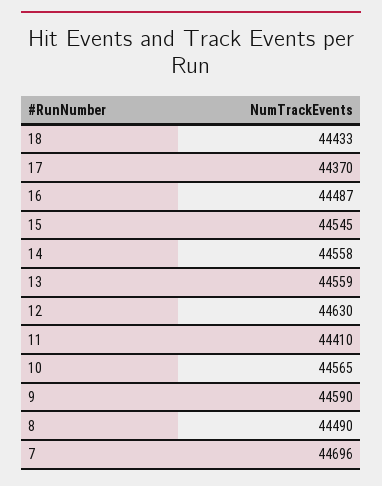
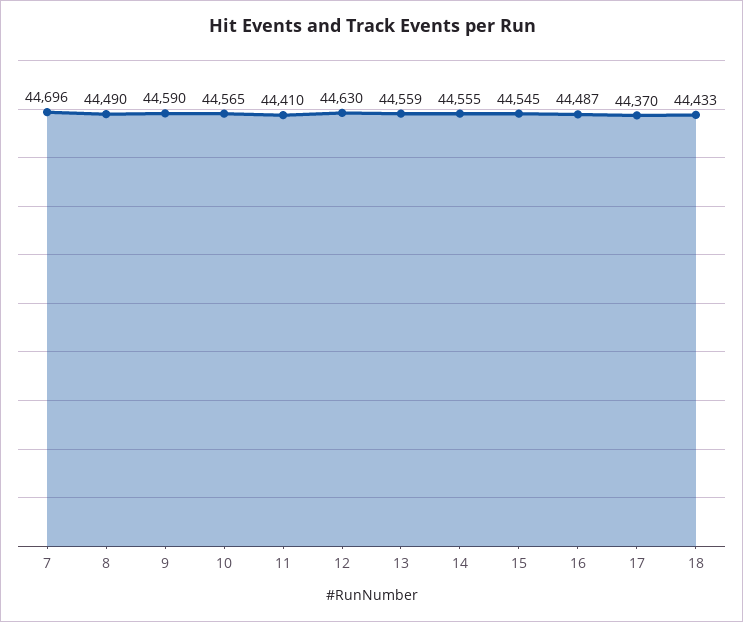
14: 44558 -> 44555

